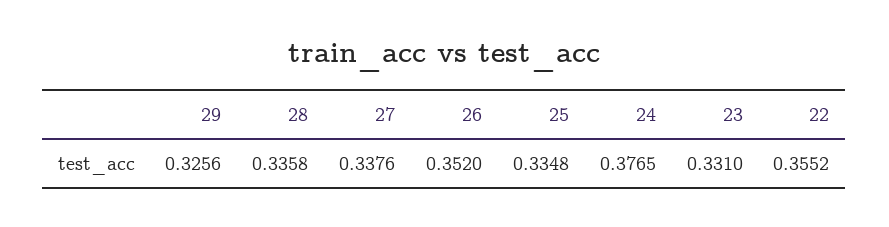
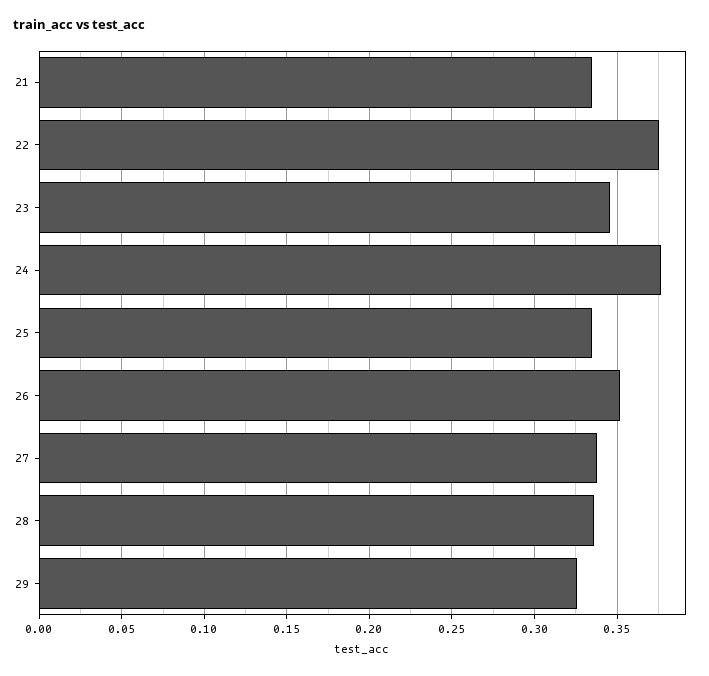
23: 0.331 -> 0.345
22: 0.3552 -> 0.375
21: none -> 0.335

